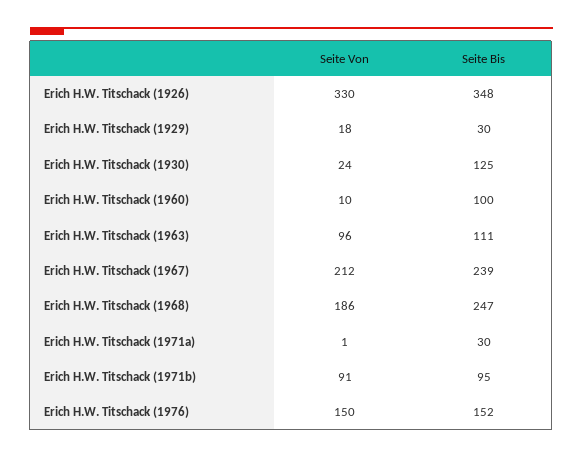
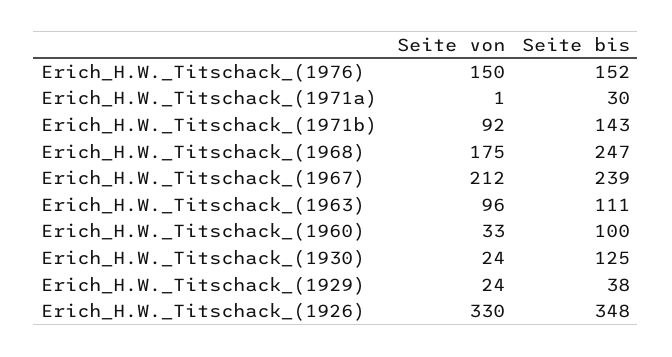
Seite Von, Erich H.W. Titschack (1929): 18 -> 24
Seite Bis, Erich H.W. Titschack (1929): 30 -> 38
Seite Von, Erich H.W. Titschack (1960): 10 -> 33
Seite Von, Erich H.W. Titschack (1968): 186 -> 175
Seite Von, Erich H.W. Titschack (1971b): 91 -> 92
Seite Bis, Erich H.W. Titschack (1971b): 95 -> 143

